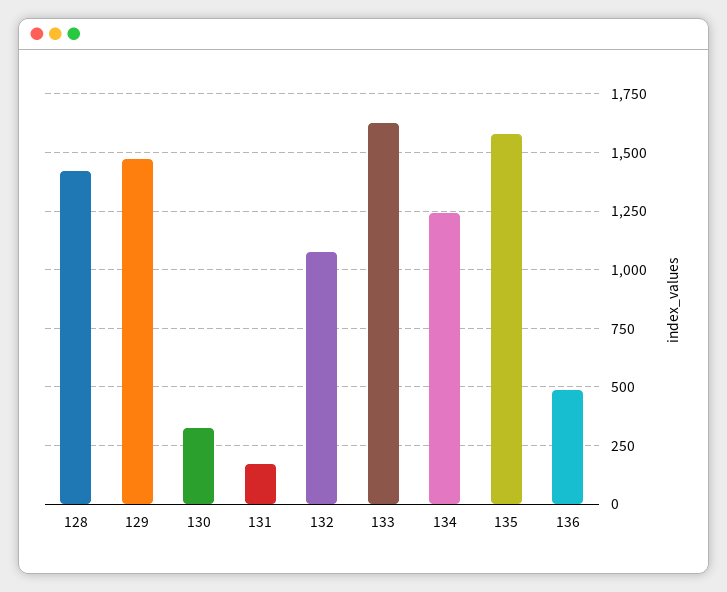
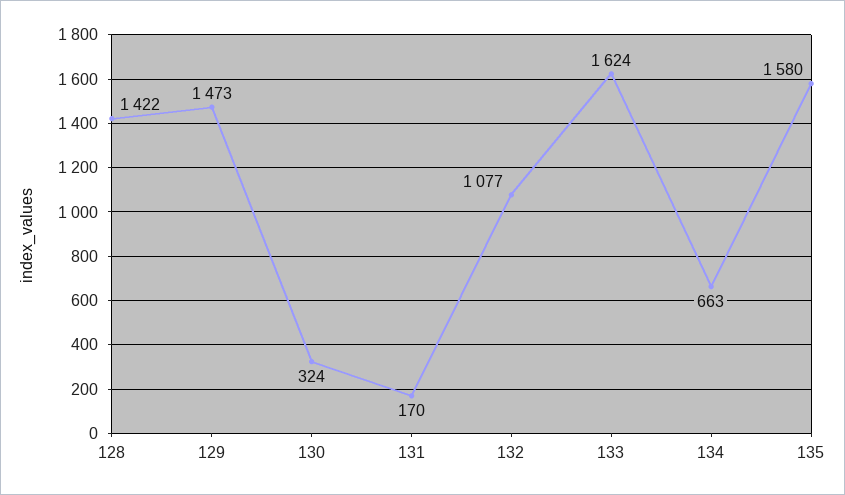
134: 1250 -> 663
136: 500 -> none

